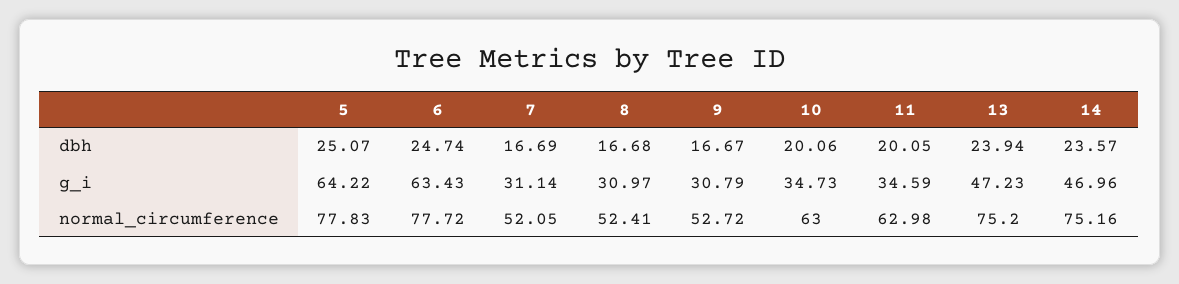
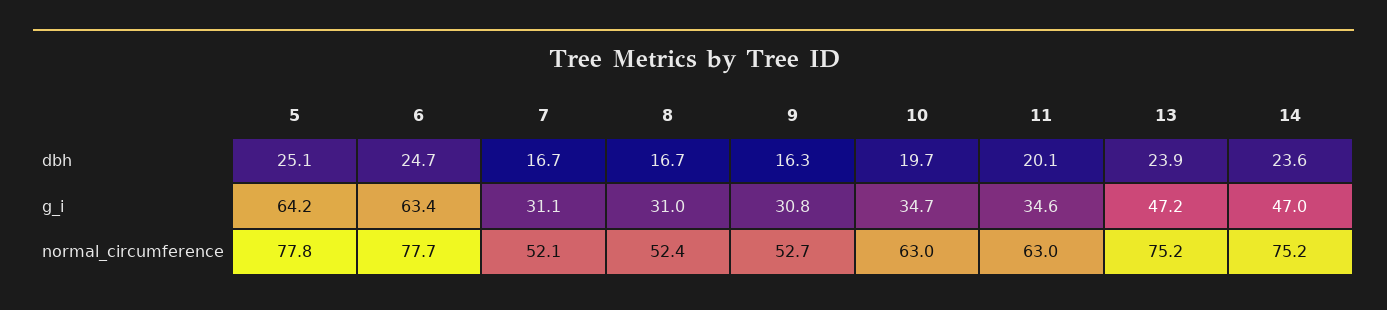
9, dbh: 16.67 -> 16.3
10, dbh: 20.06 -> 19.7

